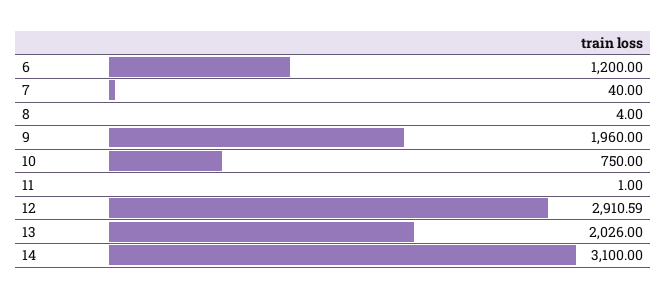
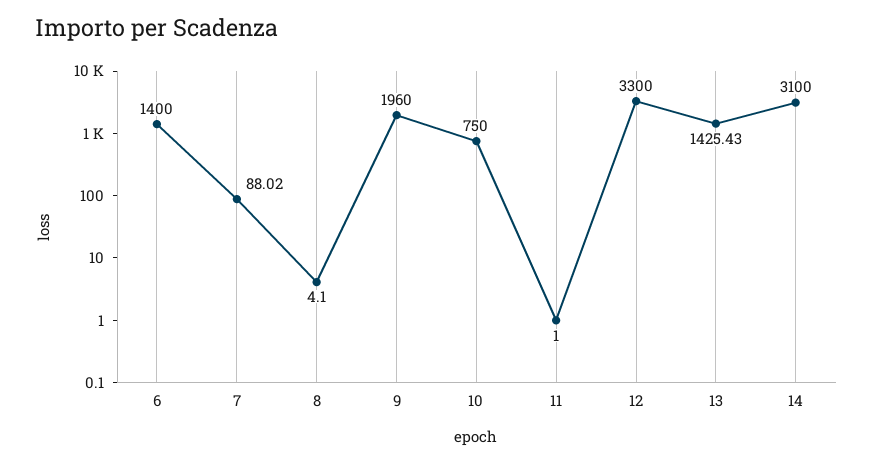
6: 1200 -> 1400
7: 40 -> 88.02
8: 4 -> 4.1
12: 2910.59 -> 3300
13: 2026 -> 1425.43

